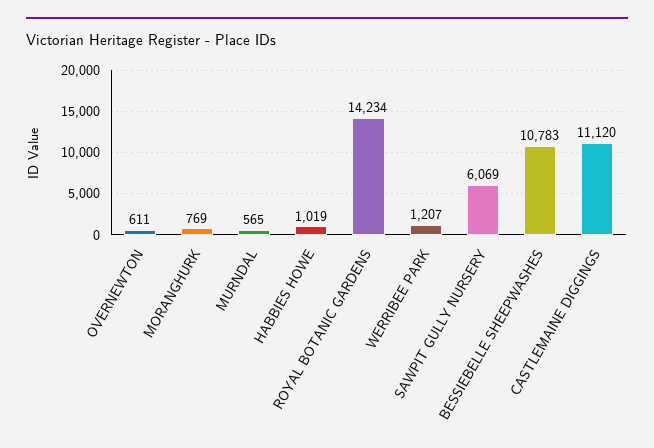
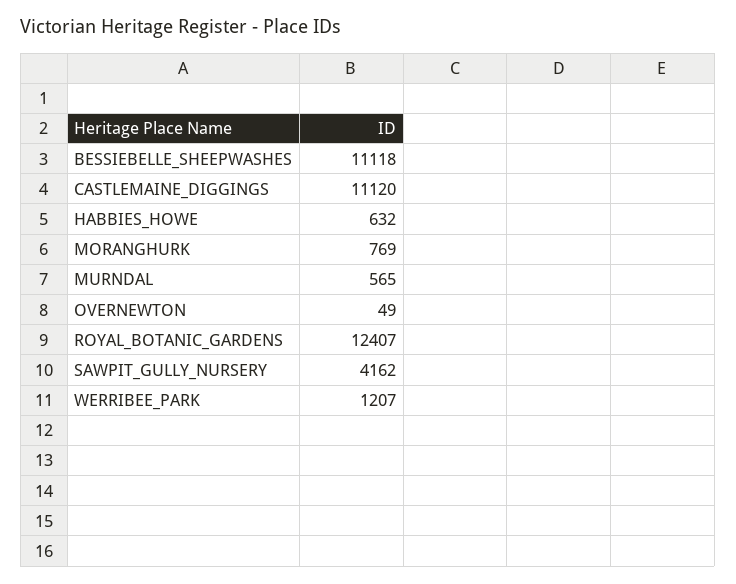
OVERNEWTON: 611 -> 49
HABBIES HOWE: 1019 -> 632
ROYAL BOTANIC GARDENS: 14234 -> 12407
SAWPIT GULLY NURSERY: 6069 -> 4162
BESSIEBELLE SHEEPWASHES: 10783 -> 11118

